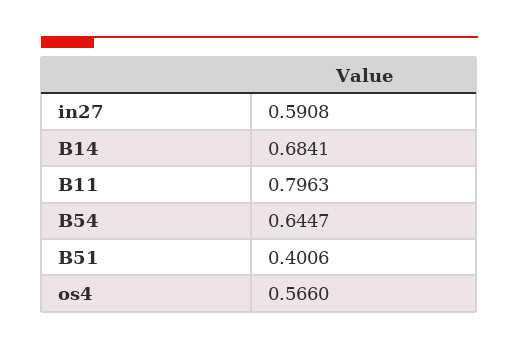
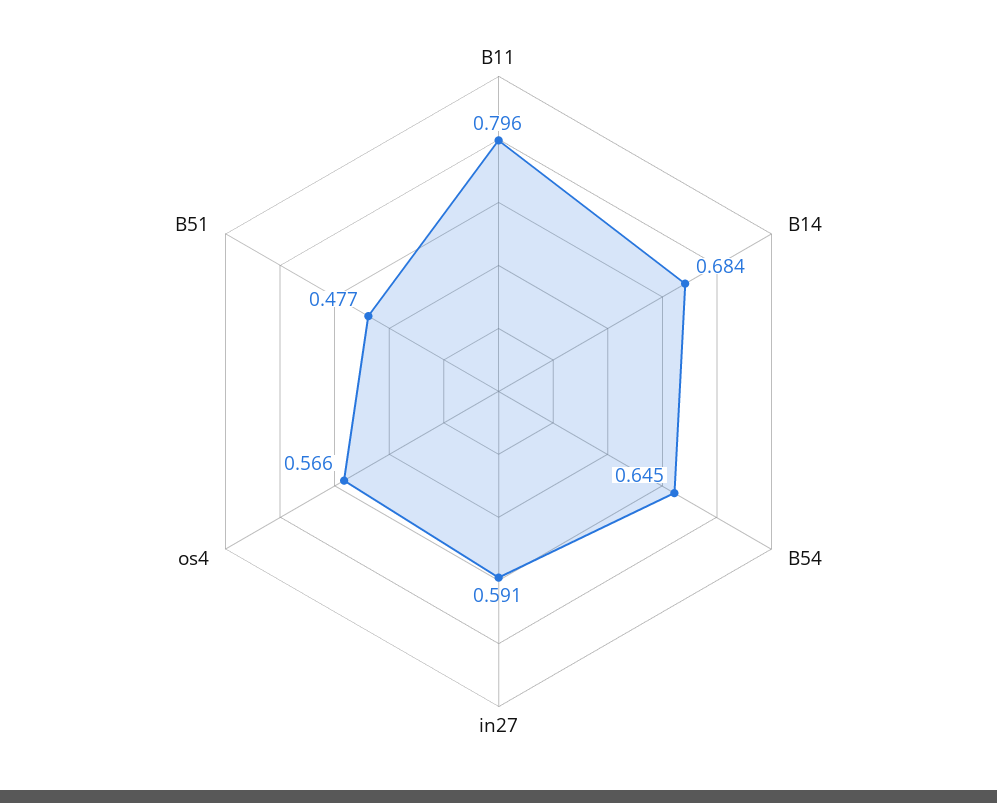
B51: 0.4006 -> 0.477

